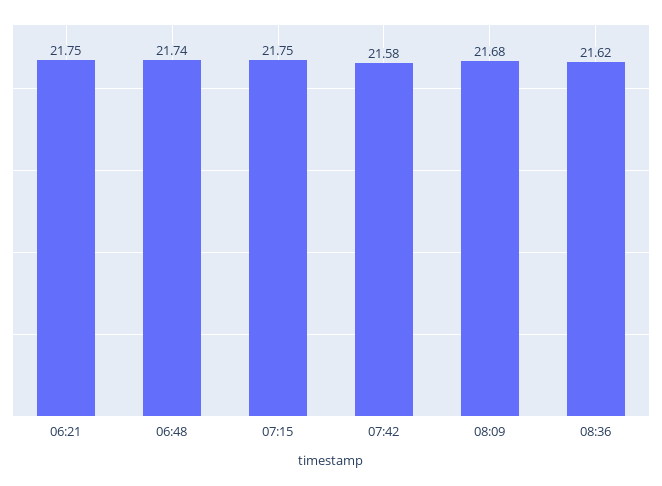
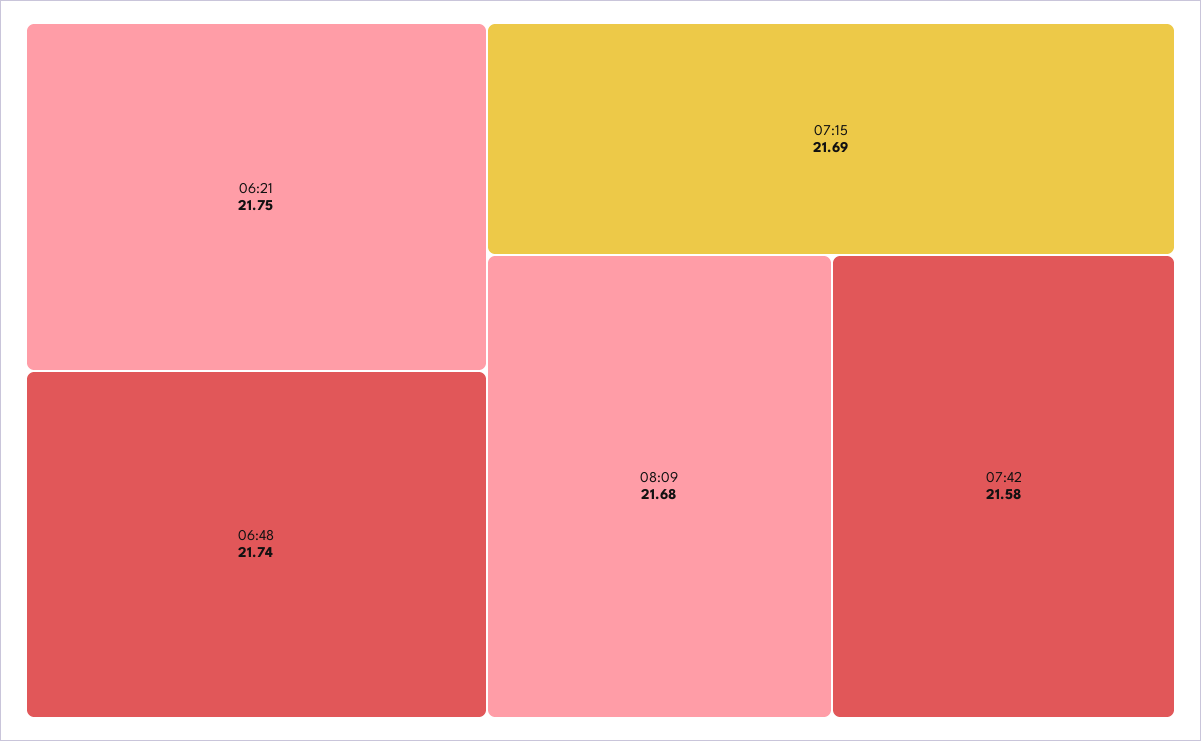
07:15: 21.75 -> 21.69
08:36: 21.62 -> none

